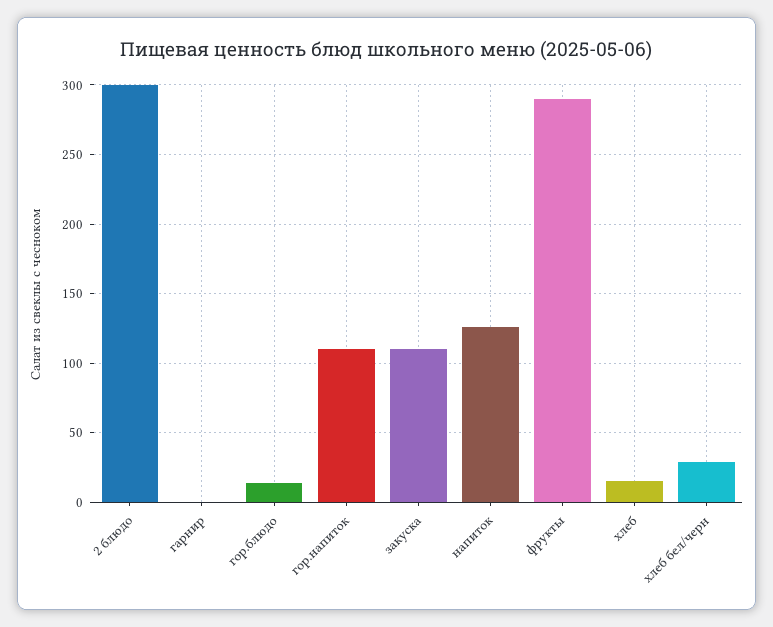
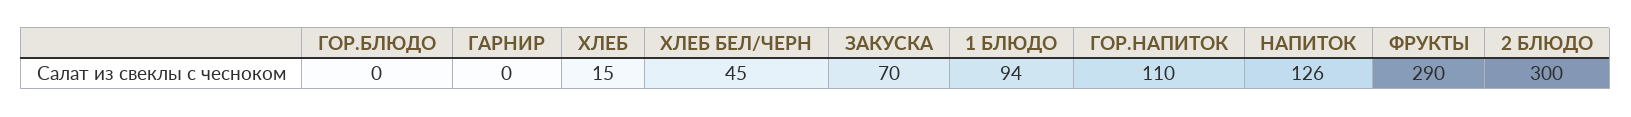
гор.блюдо: 15 -> 0
закуска: 110 -> 70
хлеб бел/черн: 30 -> 45
1 БЛЮДО: none -> 94

